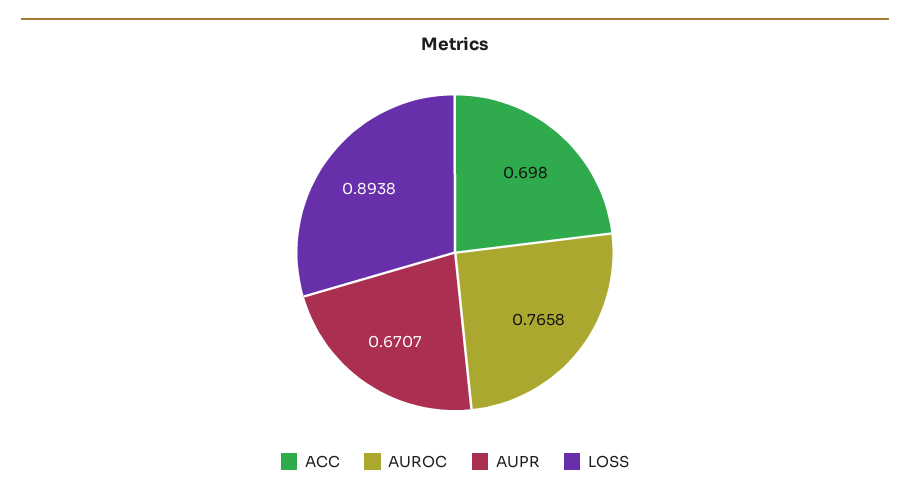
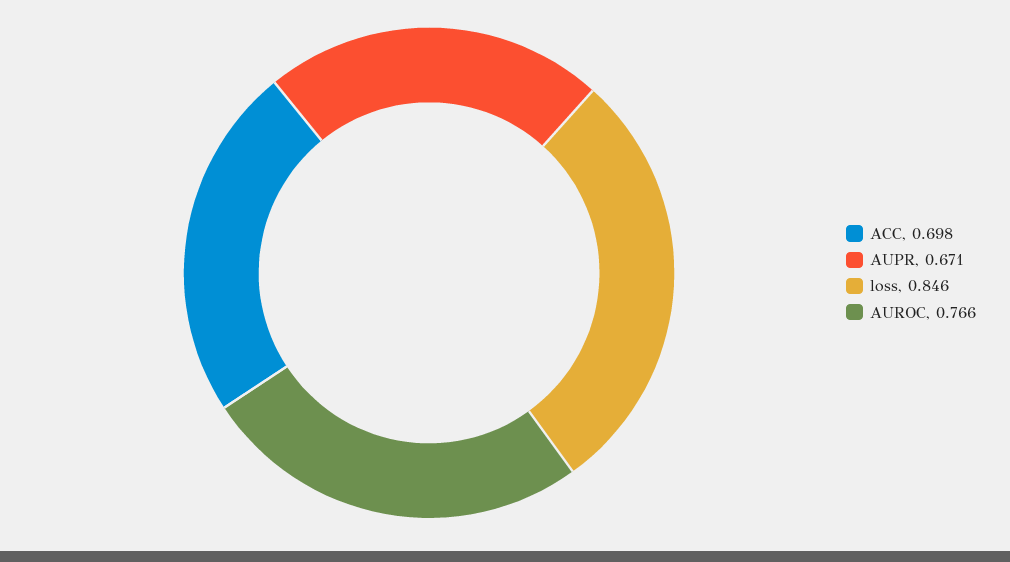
LOSS: 0.8938 -> 0.846

